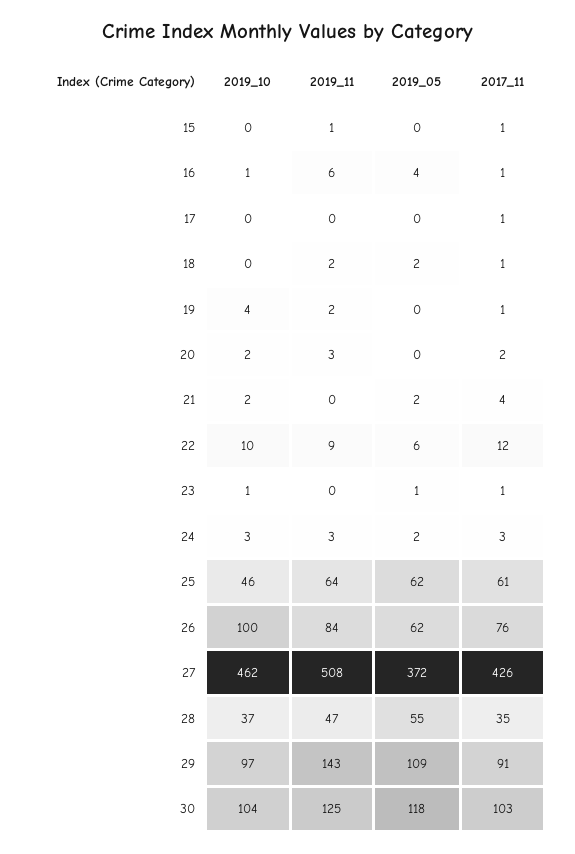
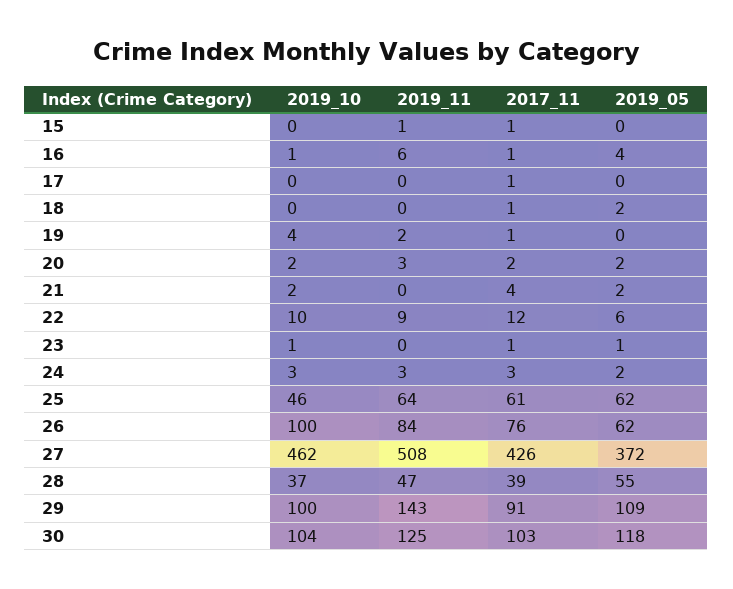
2019_11, 18: 2 -> 0
2019_05, 20: 0 -> 2
2017_11, 28: 35 -> 39
2019_10, 29: 97 -> 100

